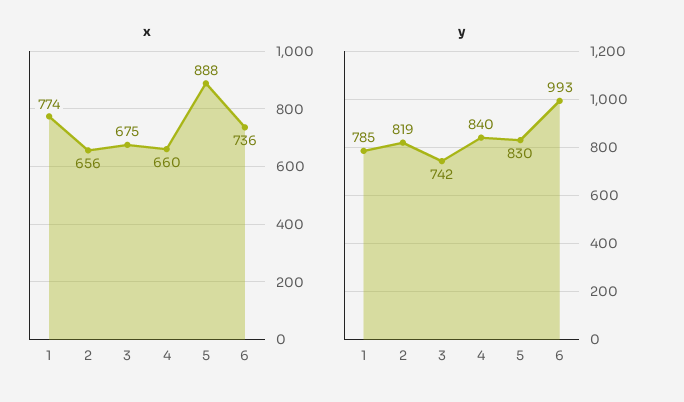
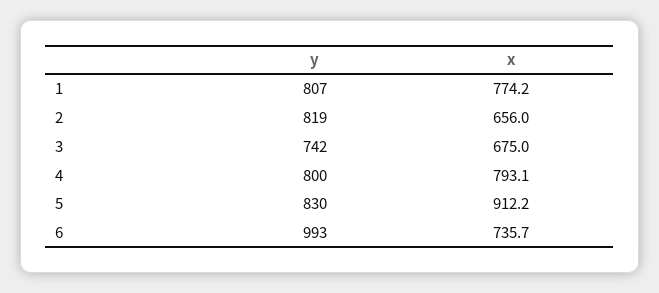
x, 4: 660 -> 793.1
x, 5: 888 -> 912.2
y, 1: 785 -> 807
y, 4: 840 -> 800

